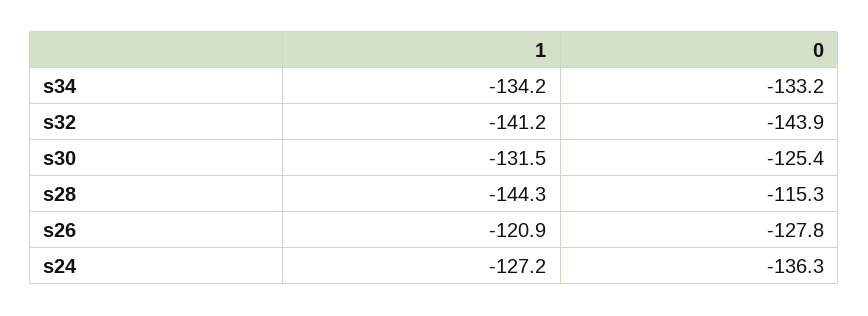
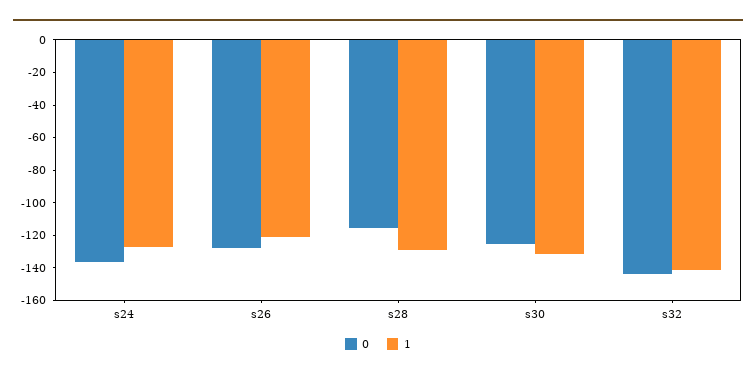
1, s34: -134.2 -> none
0, s34: -133.2 -> none
1, s28: -144.3 -> -130

